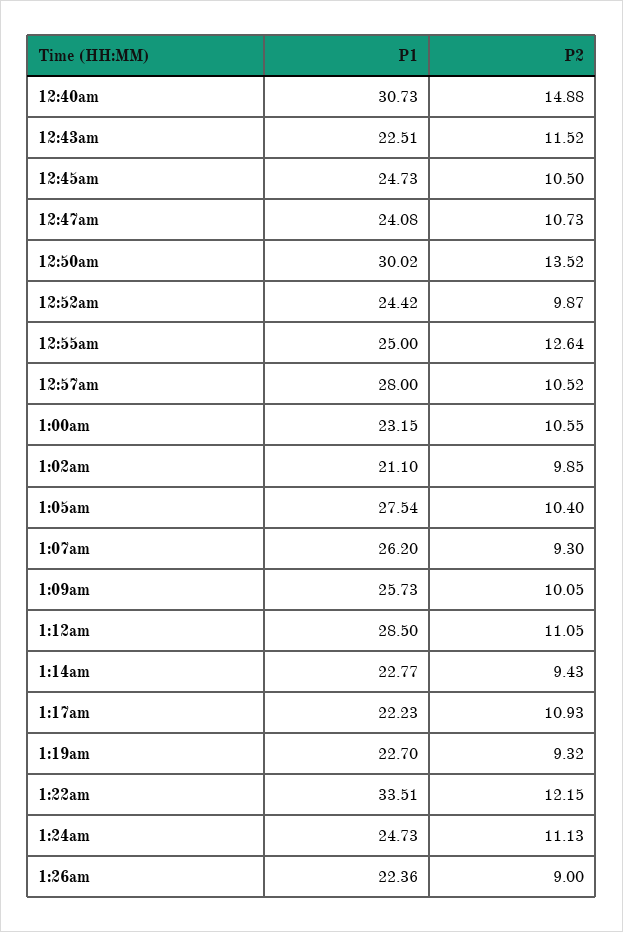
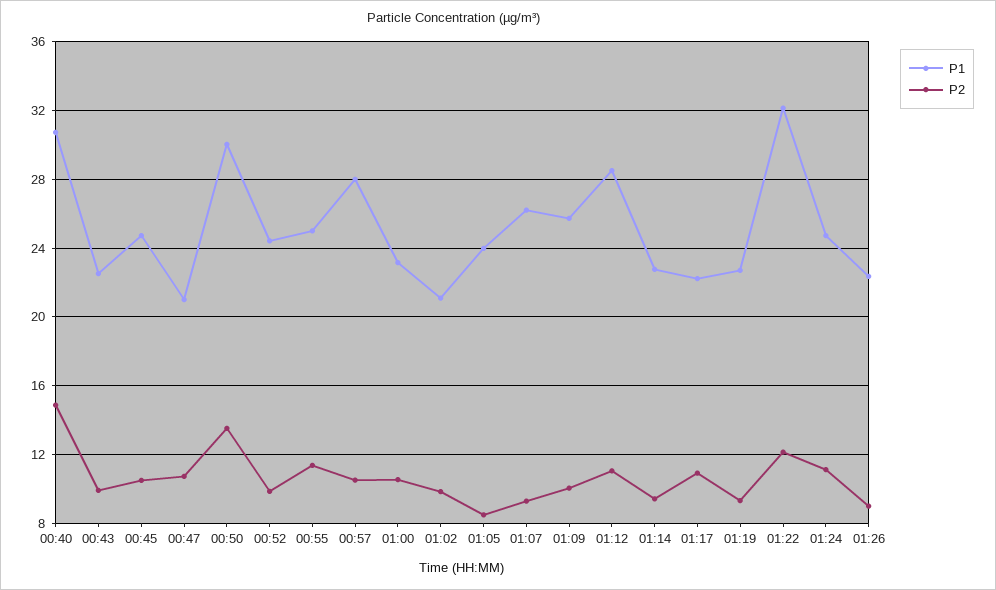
P2, 12:43am: 11.52 -> 10
P1, 12:47am: 24.08 -> 21
P2, 12:55am: 12.64 -> 11.5
P1, 1:05am: 27.54 -> 24
P2, 1:05am: 10.4 -> 8.5
P1, 1:22am: 33.51 -> 32

